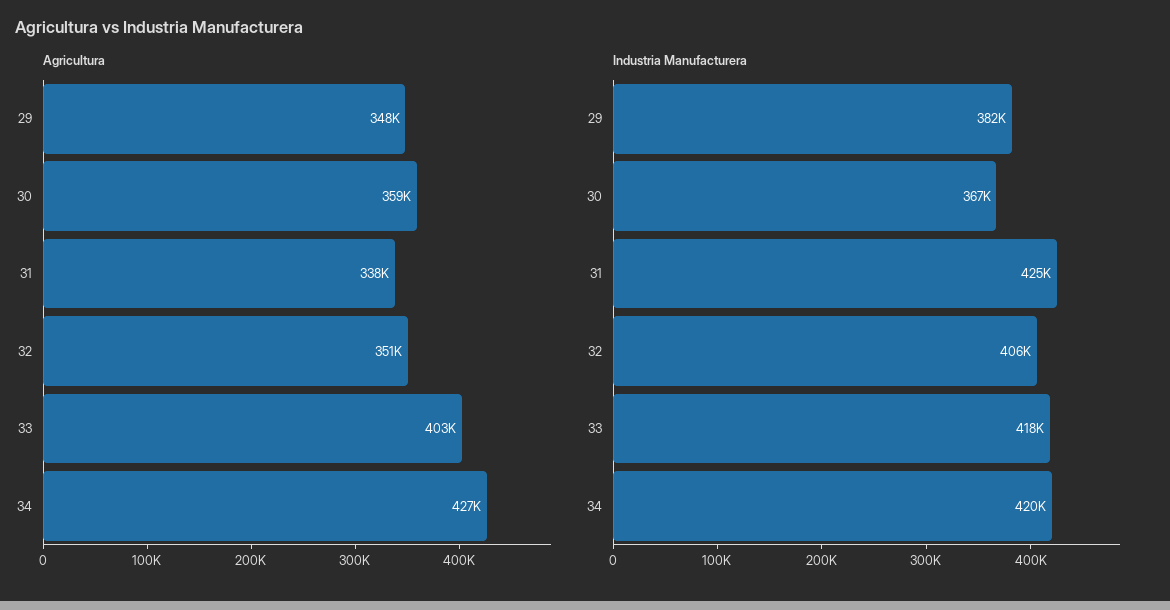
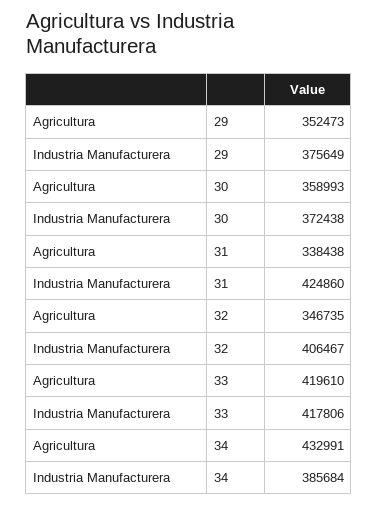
Agricultura, 29: 348000 -> 352473
Agricultura, 32: 351000 -> 346735
Agricultura, 33: 403000 -> 419610
Agricultura, 34: 427000 -> 432991
Industria Manufacturera, 29: 382000 -> 375649
Industria Manufacturera, 30: 367000 -> 372438
Industria Manufacturera, 34: 420000 -> 385684

